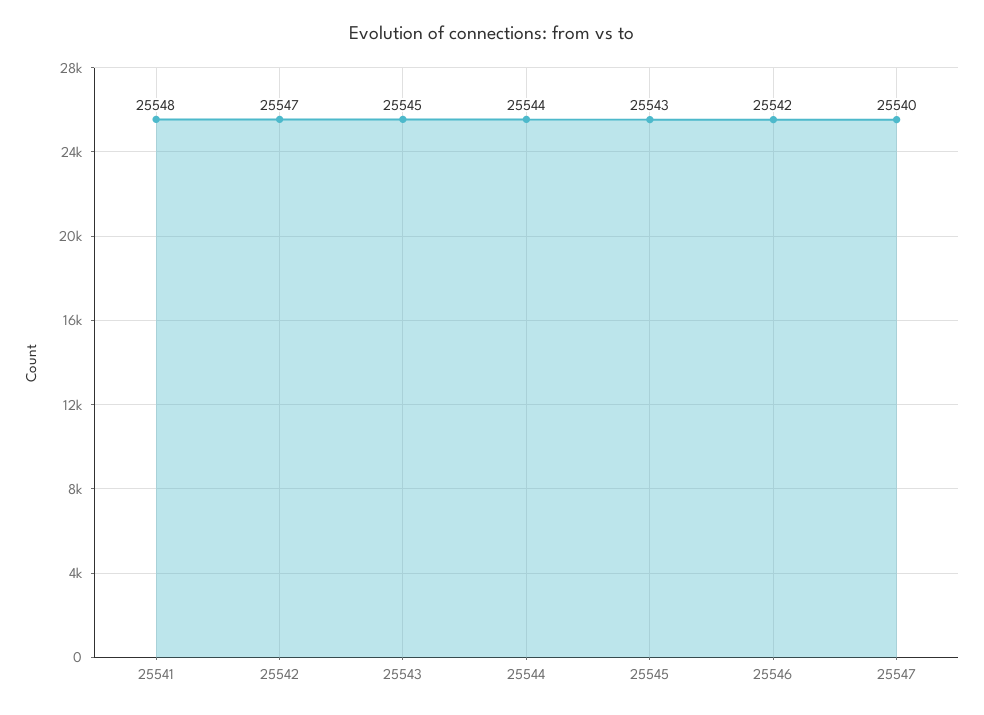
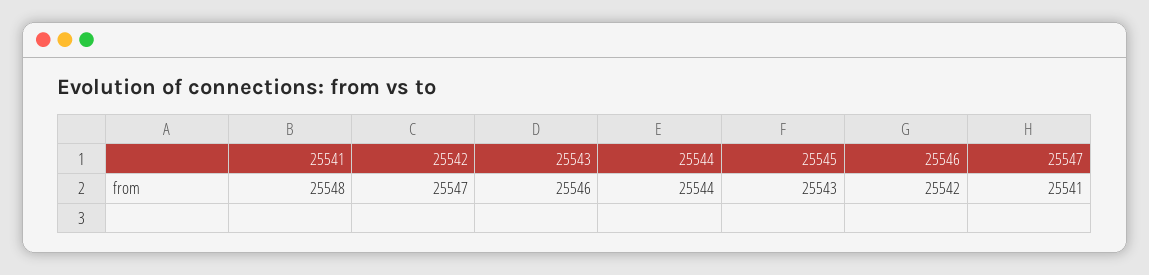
25543: 25545 -> 25546
25547: 25540 -> 25541

